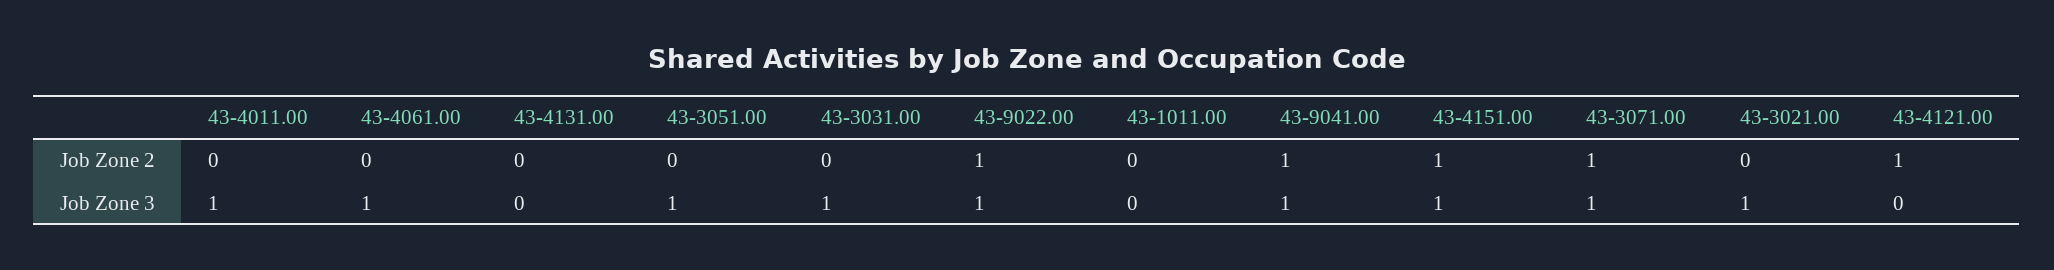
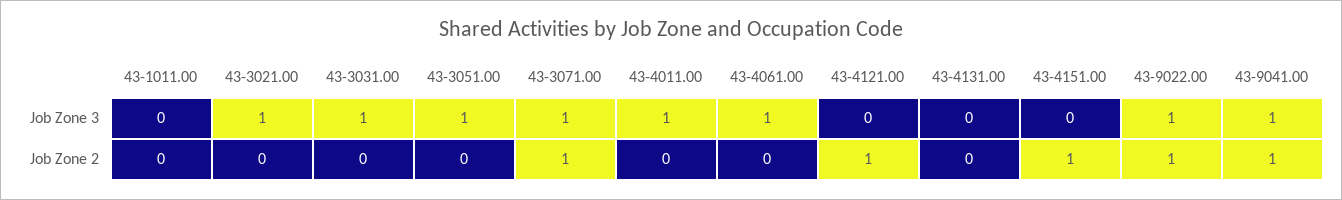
43-4151.00, Job Zone 3: 1 -> 0

